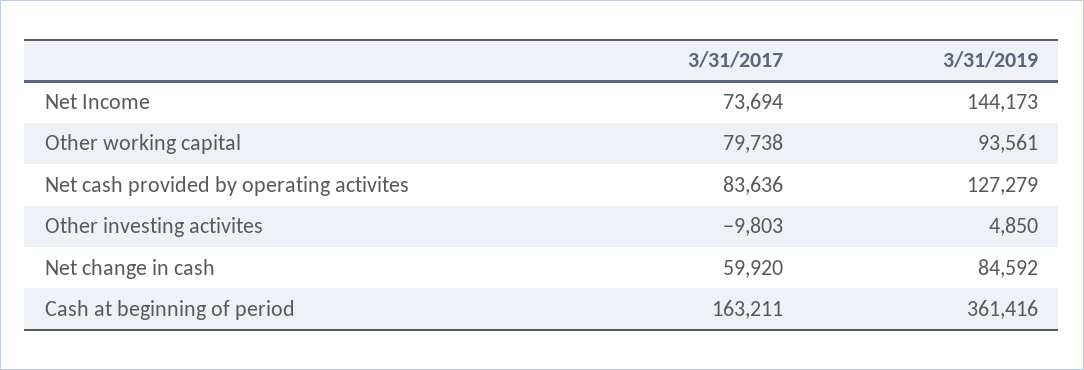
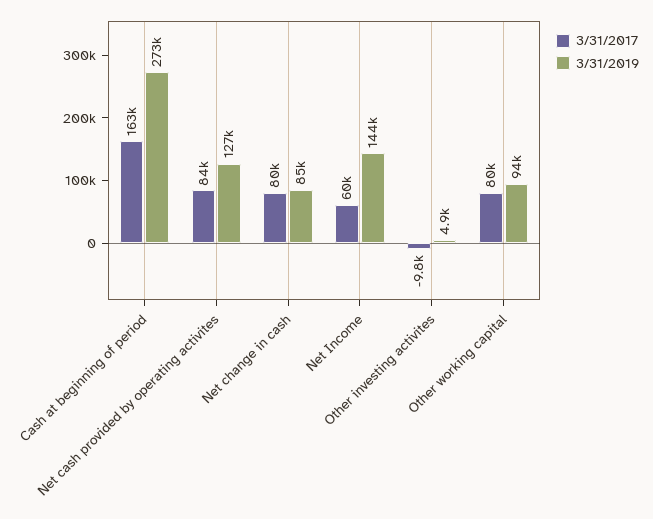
3/31/2017, Net Income: 73694 -> 60000
3/31/2017, Net change in cash: 59920 -> 80000
3/31/2019, Cash at beginning of period: 361416 -> 273000

